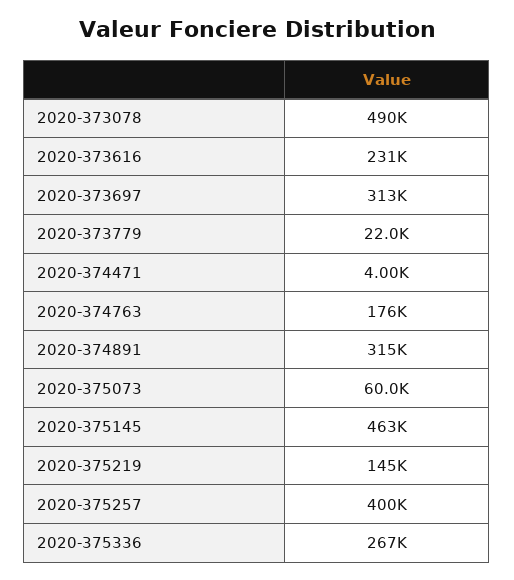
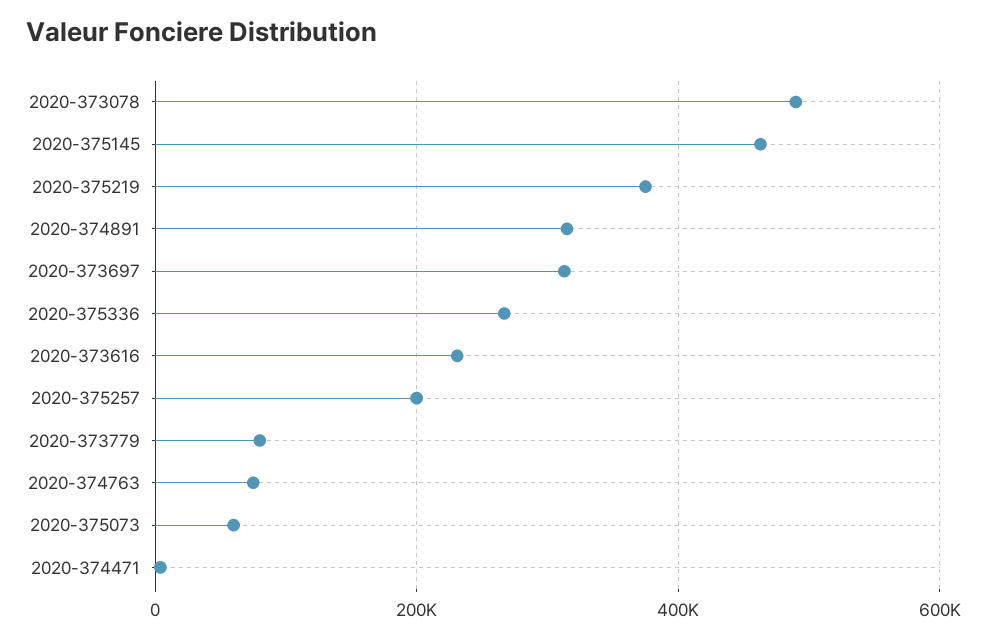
2020-373779: 22000 -> 80000
2020-374763: 176000 -> 80000
2020-375219: 145000 -> 380000
2020-375257: 400000 -> 200000

